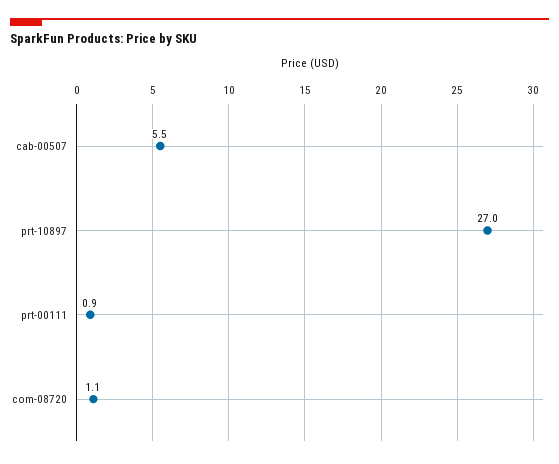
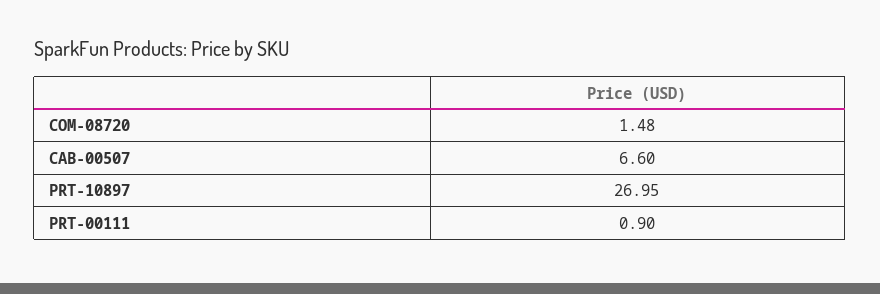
cab-00507: 5.5 -> 6.6
com-08720: 1.1 -> 1.48

